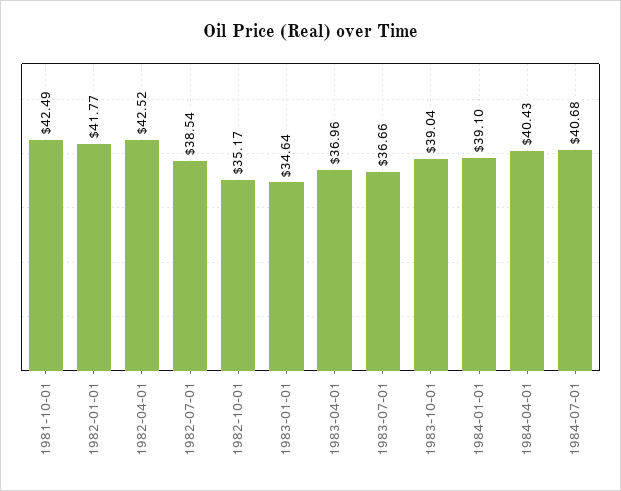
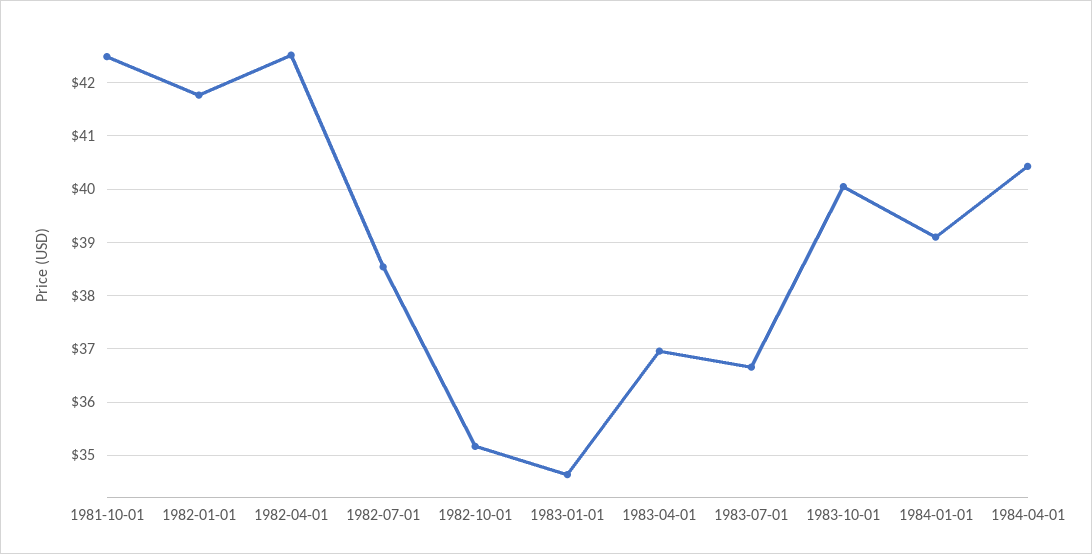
1983-10-01: 39.04 -> 40
1984-07-01: 40.68 -> none

